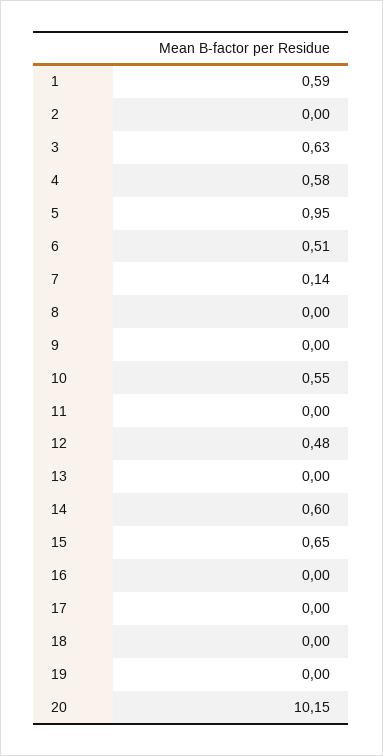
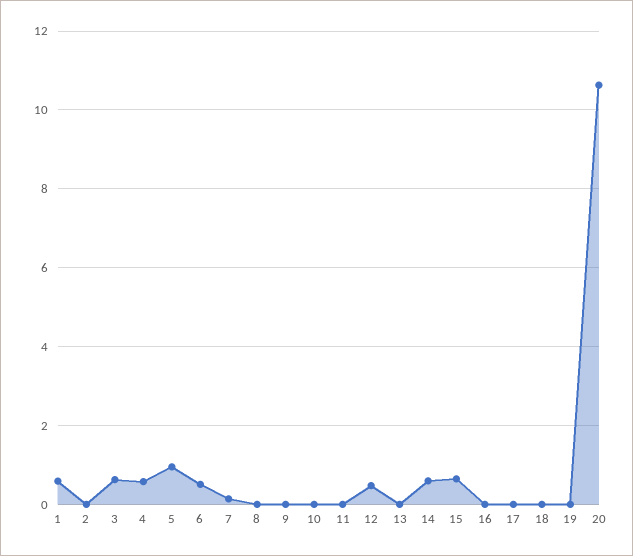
10: 0.55 -> 0
20: 10.15 -> 10.6

